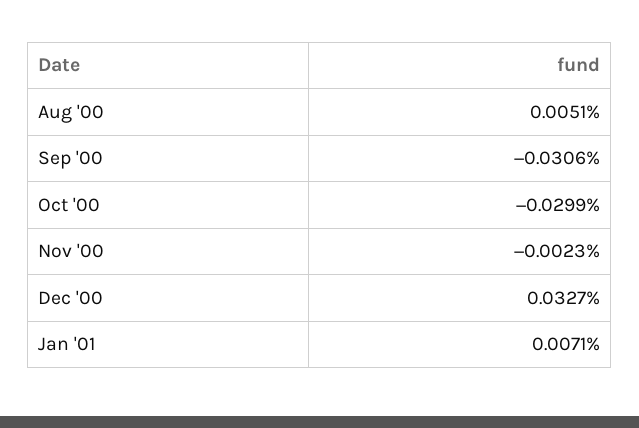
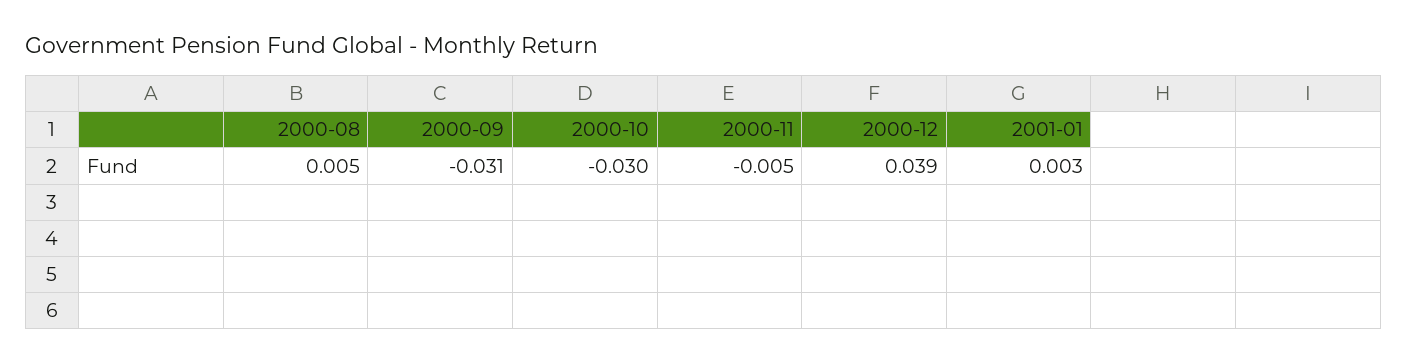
Nov '00: -0.0023 -> -0.005
Dec '00: 0.0327 -> 0.039
Jan '01: 0.0071 -> 0.003

